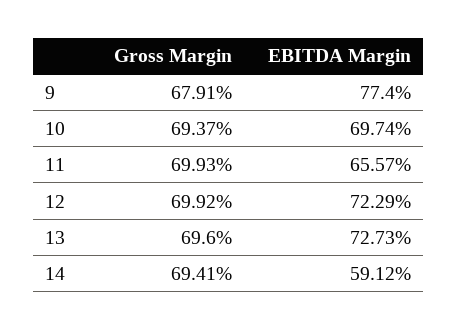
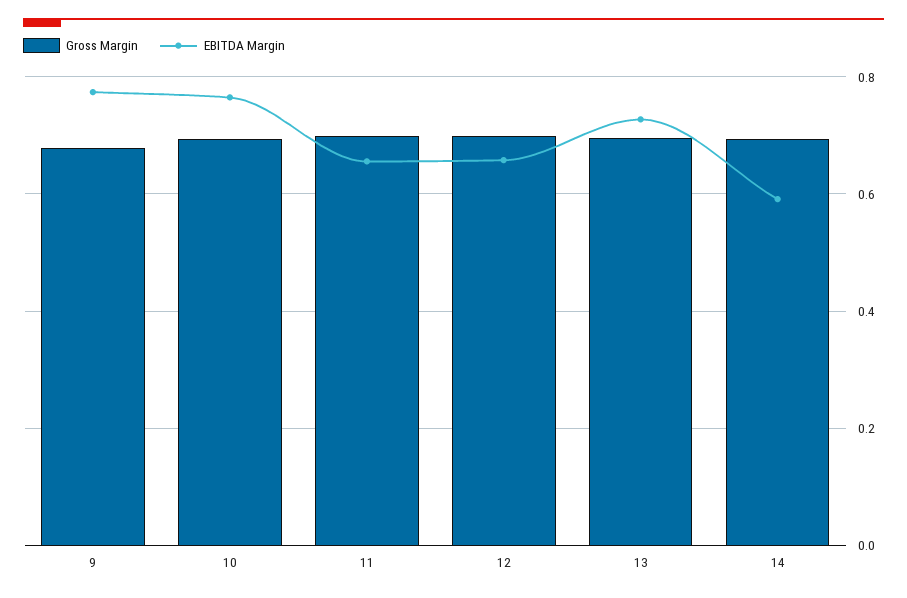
EBITDA Margin, 10: 0.6974 -> 0.76
EBITDA Margin, 12: 0.7229 -> 0.66

